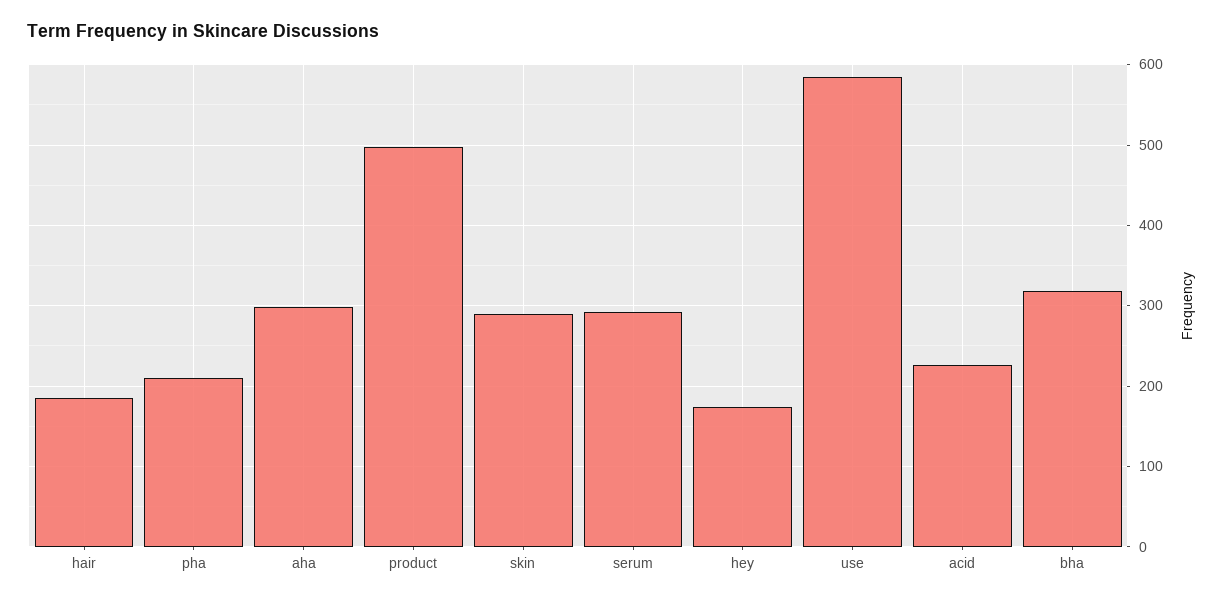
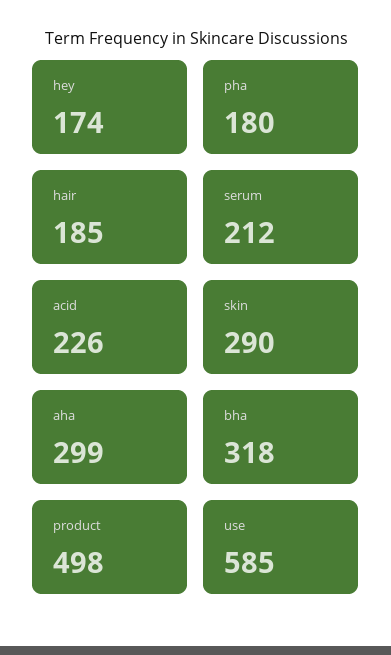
pha: 210 -> 180
serum: 290 -> 212

